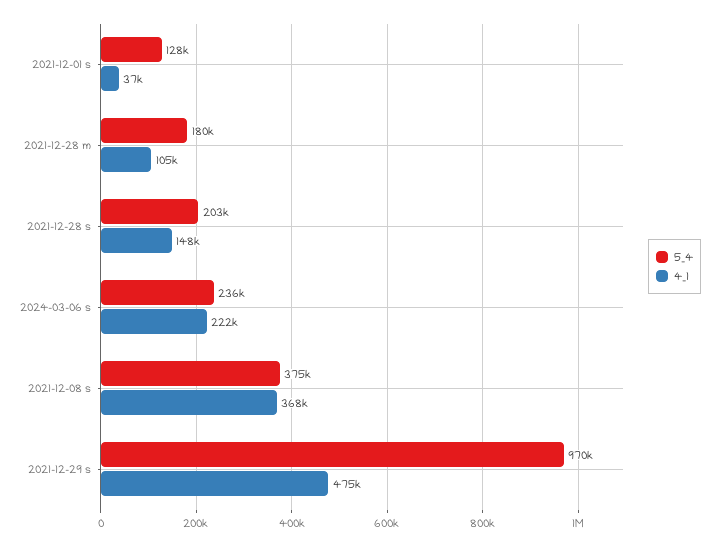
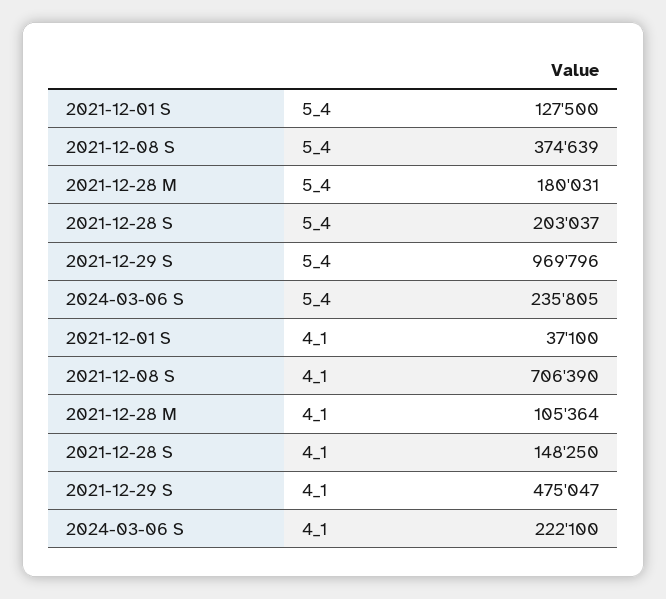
4_1, 2021-12-08 s: 368000 -> 706390

